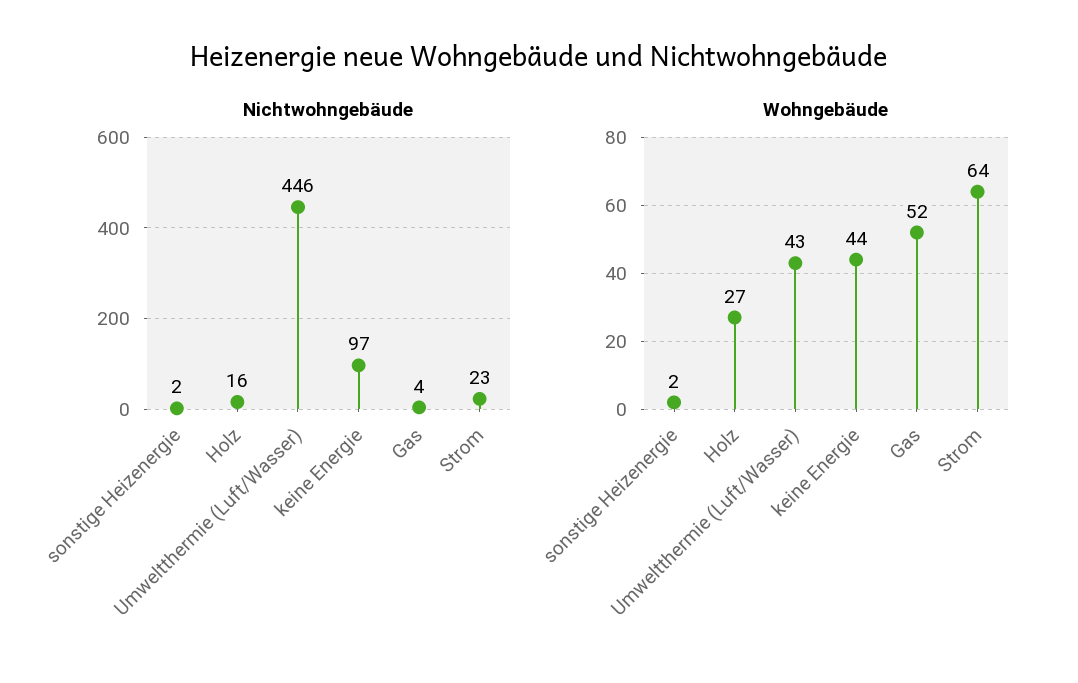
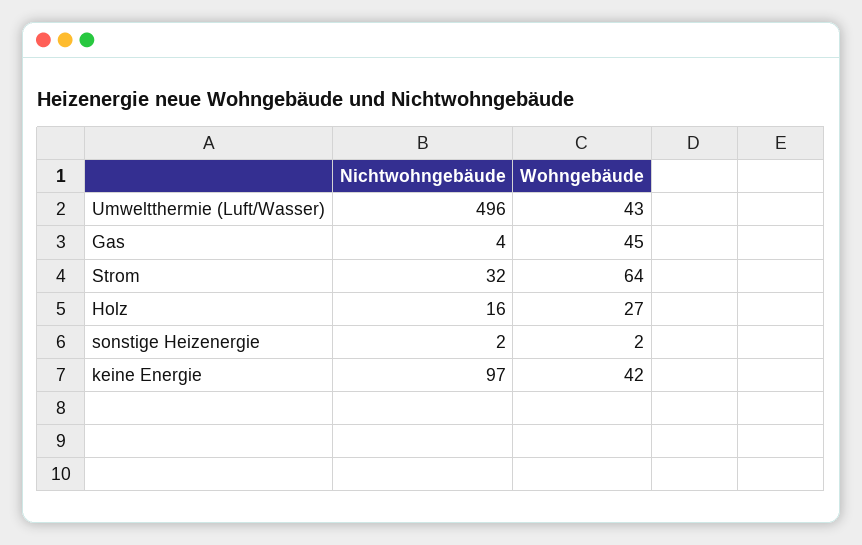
Nichtwohngebäude, Umweltthermie (Luft/Wasser): 446 -> 496
Nichtwohngebäude, Strom: 23 -> 32
Wohngebäude, keine Energie: 44 -> 42
Wohngebäude, Gas: 52 -> 45

